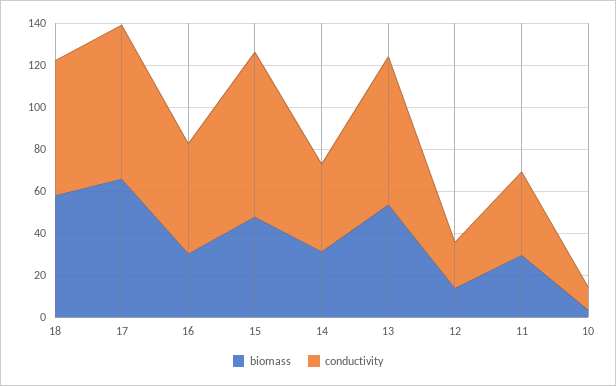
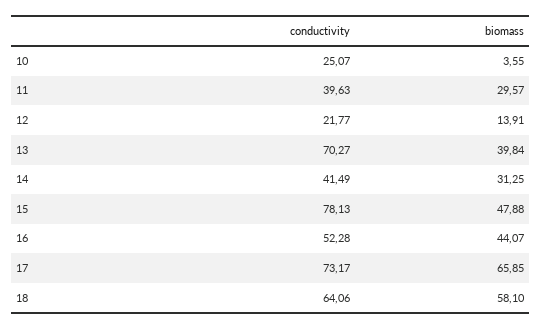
biomass, 16: 30 -> 44.07
biomass, 13: 55 -> 39.84
conductivity, 10: 10 -> 25.07

